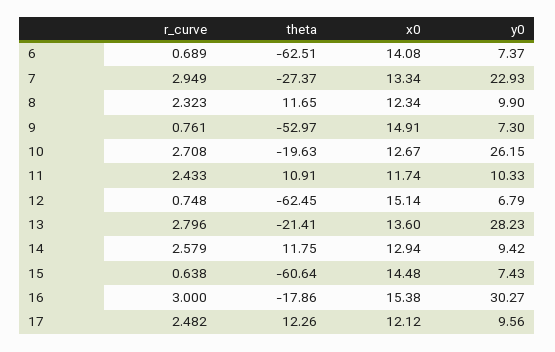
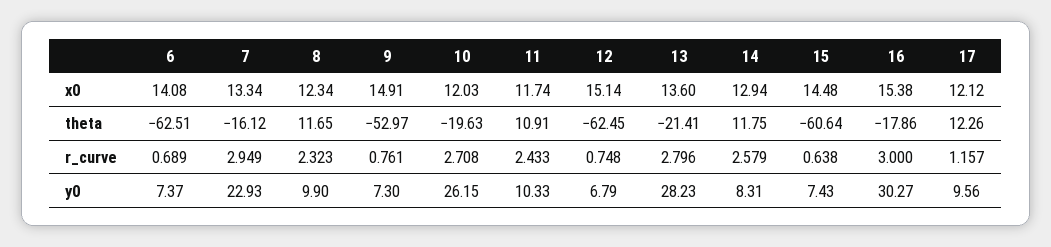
theta, 7: -27.37 -> -16.12
x0, 10: 12.67 -> 12.03
y0, 14: 9.42 -> 8.31
r_curve, 17: 2.482 -> 1.157

